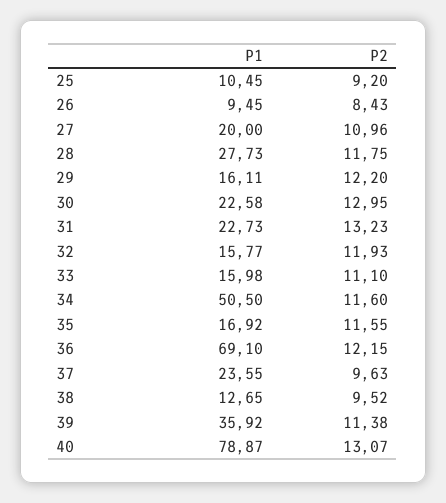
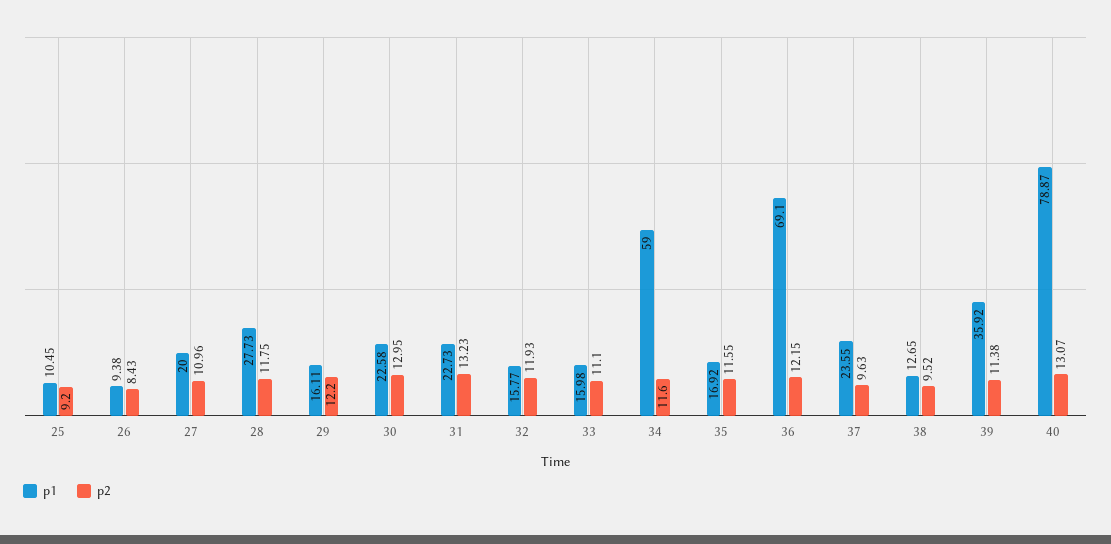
P1, 26: 9.45 -> 9.38
P1, 34: 50.5 -> 59

